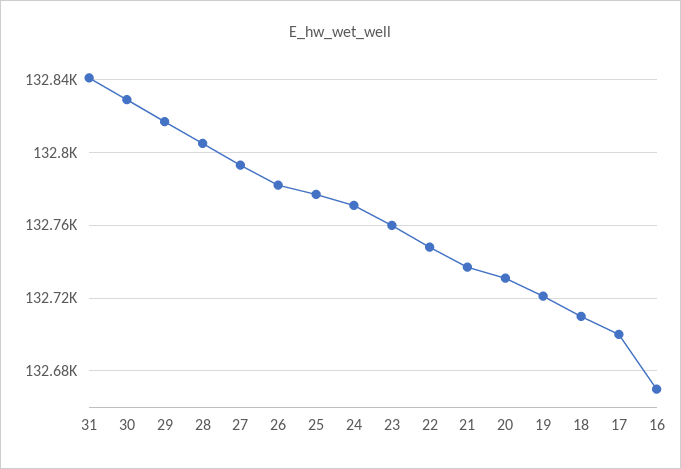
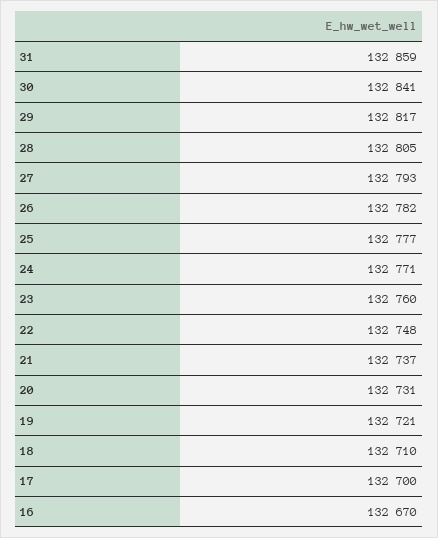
31: 132840 -> 132859
30: 132830 -> 132841

